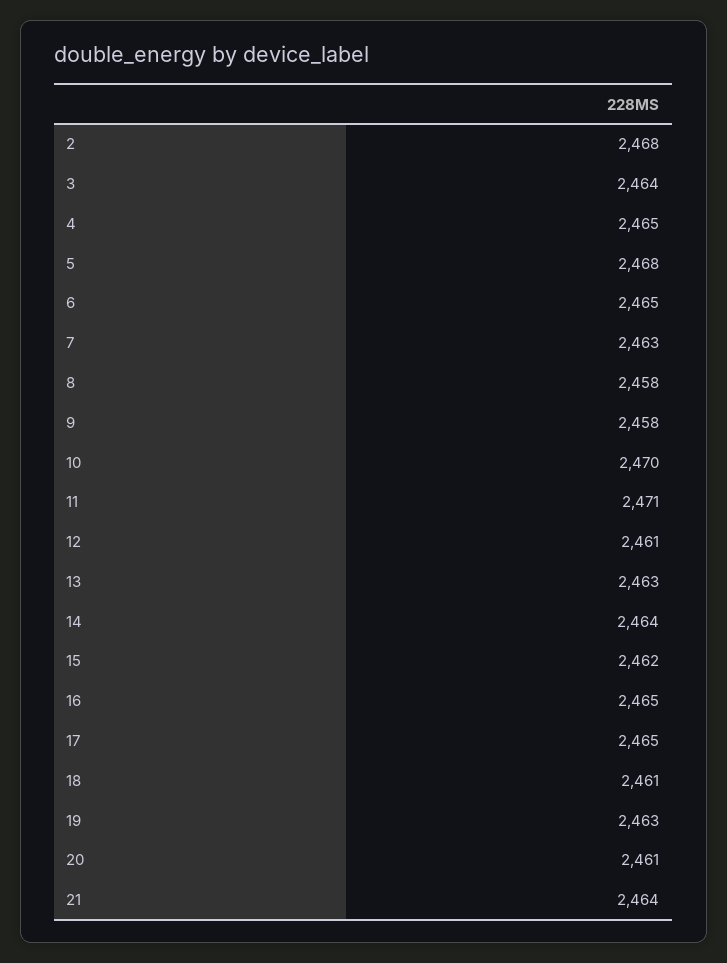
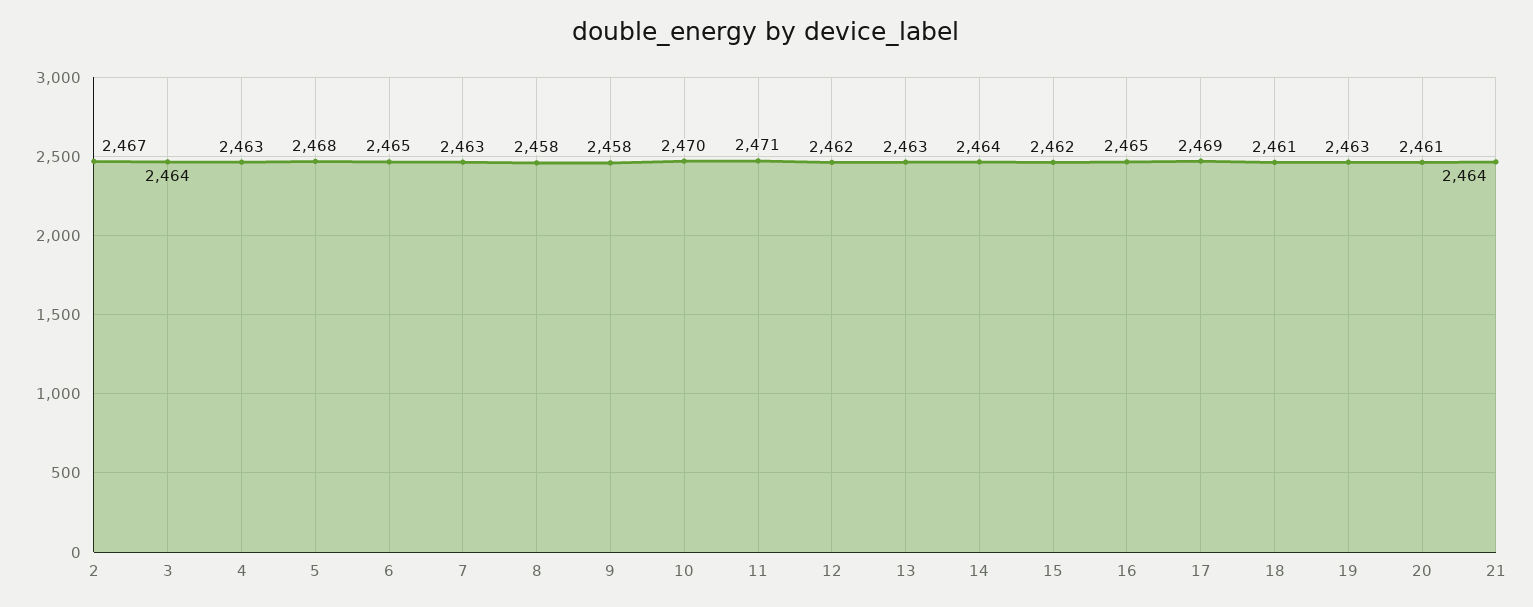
2: 2468 -> 2467
4: 2465 -> 2463
12: 2461 -> 2462
17: 2465 -> 2469

